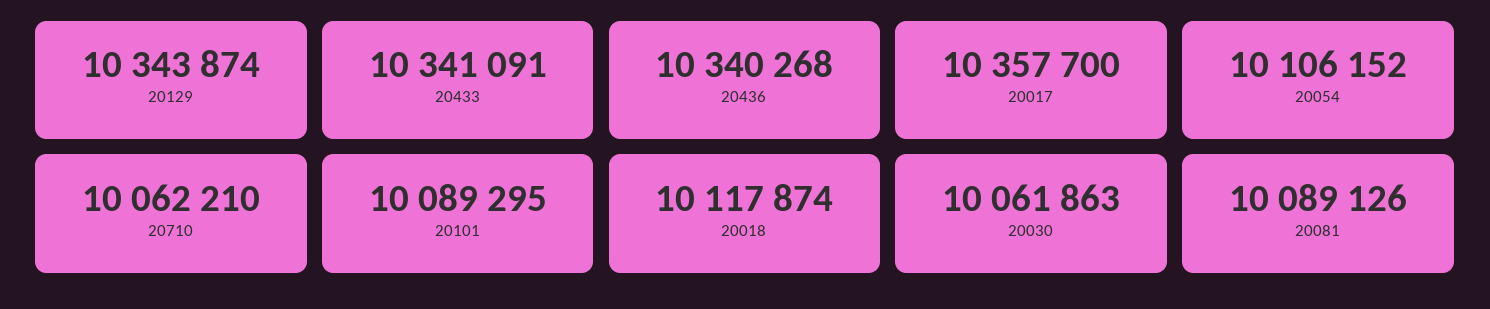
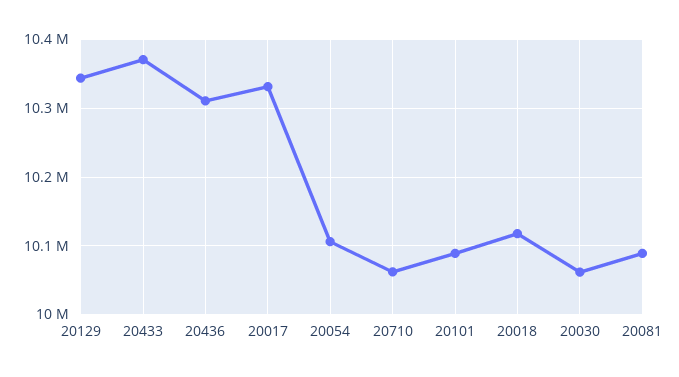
20433: 10341091 -> 10370000
20436: 10340268 -> 10310000
20017: 10357700 -> 10330000

